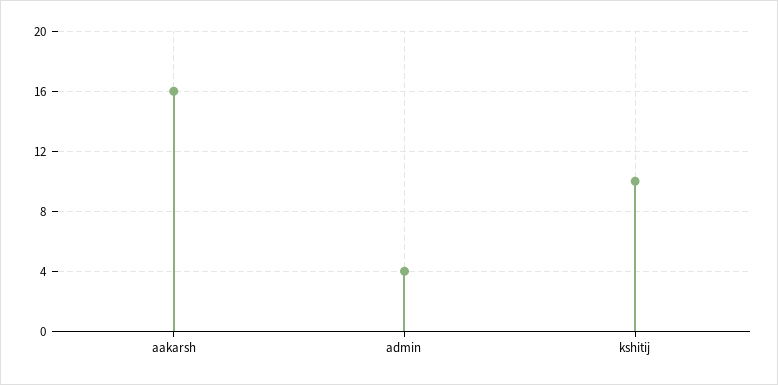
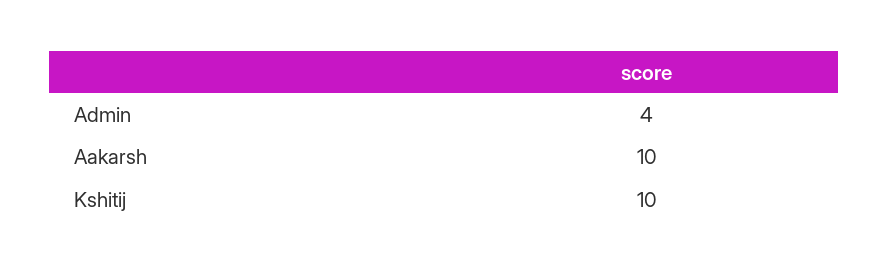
aakarsh: 16 -> 10

